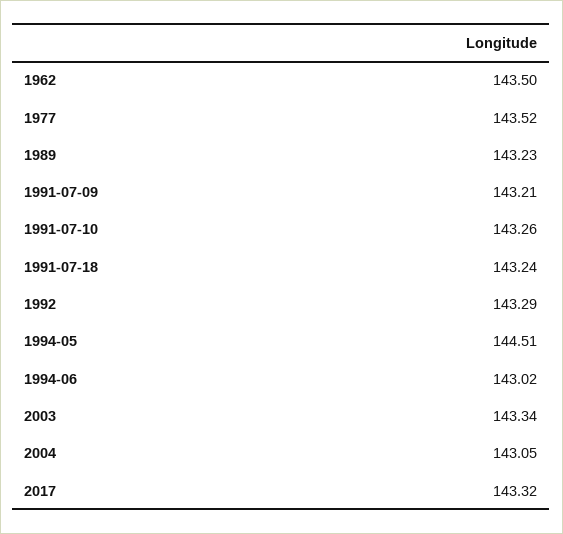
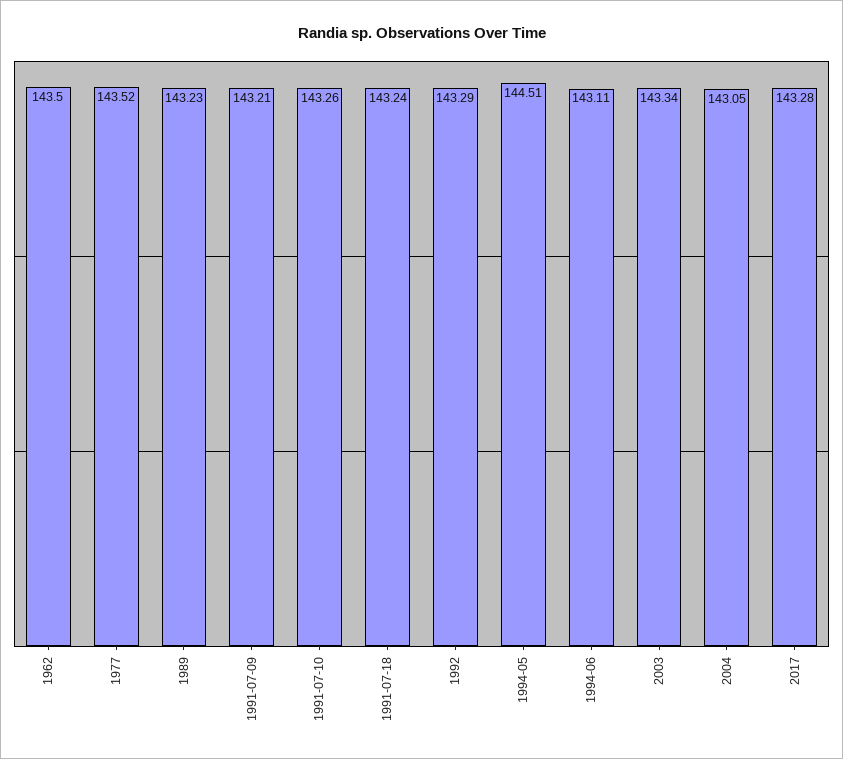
1994-06: 143.02 -> 143.11
2017: 143.32 -> 143.28

